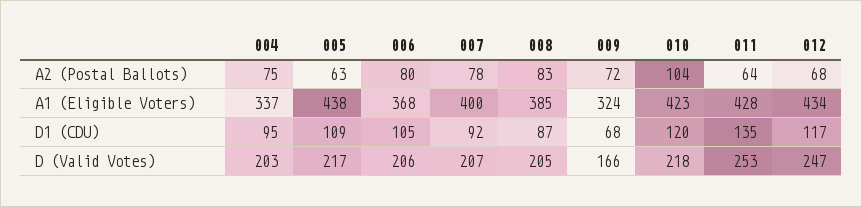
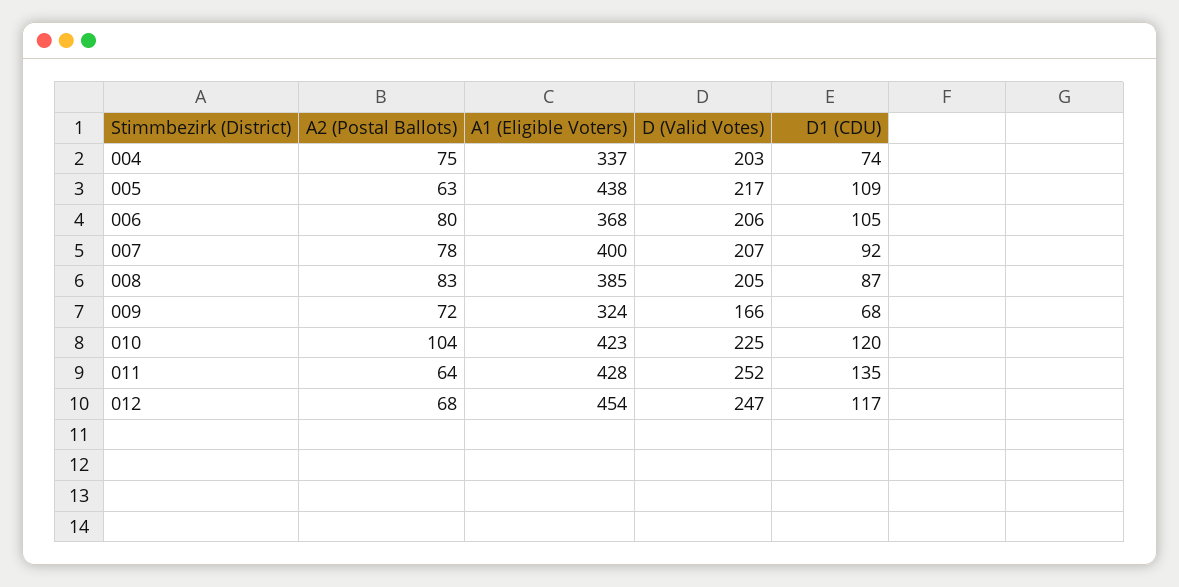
012, A1 (Eligible Voters): 434 -> 454
004, D1 (CDU): 95 -> 74
010, D (Valid Votes): 218 -> 225
011, D (Valid Votes): 253 -> 252

